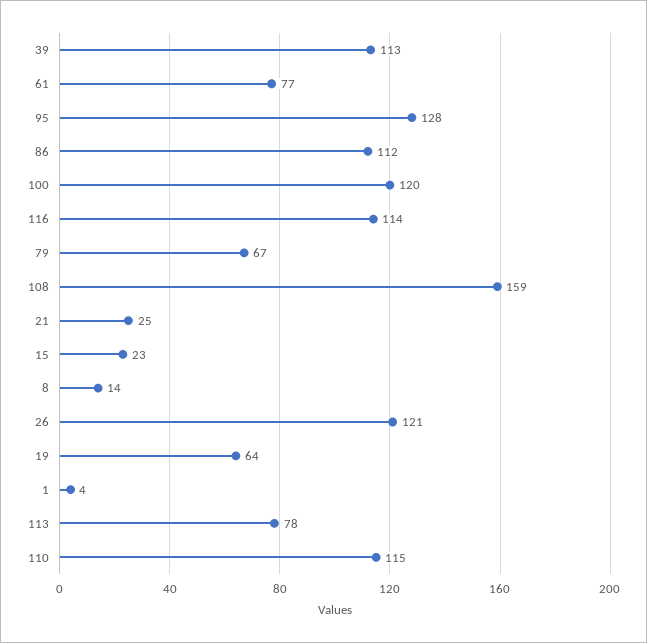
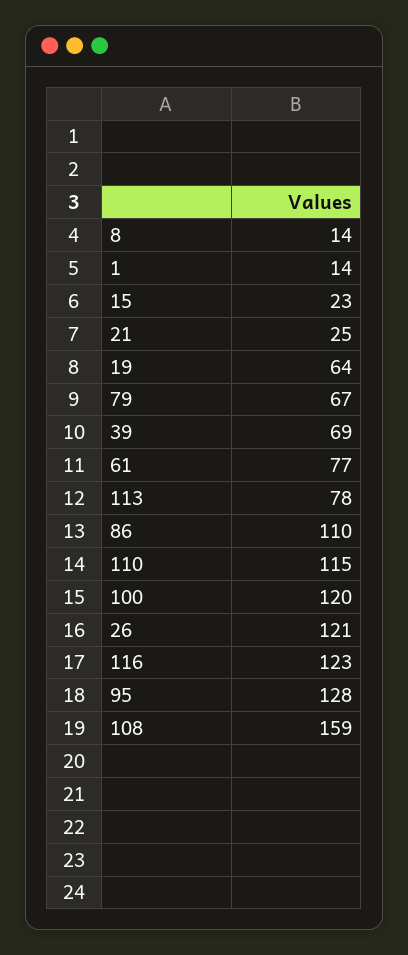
39: 113 -> 69
86: 112 -> 110
116: 114 -> 123
1: 4 -> 14

